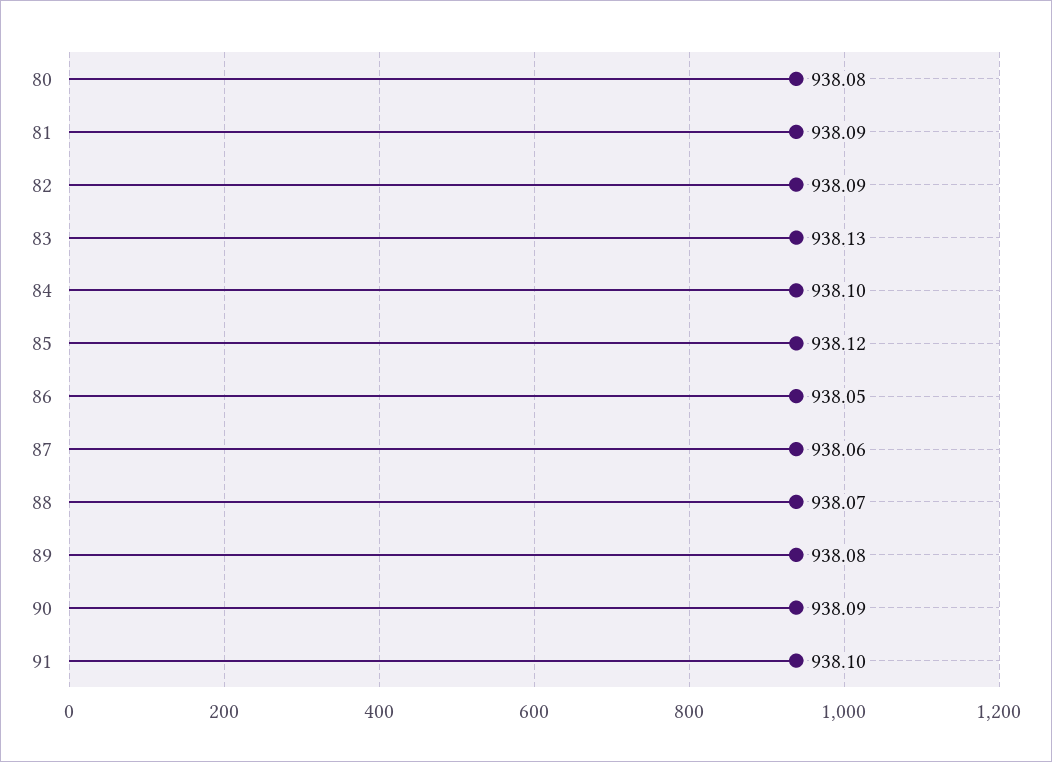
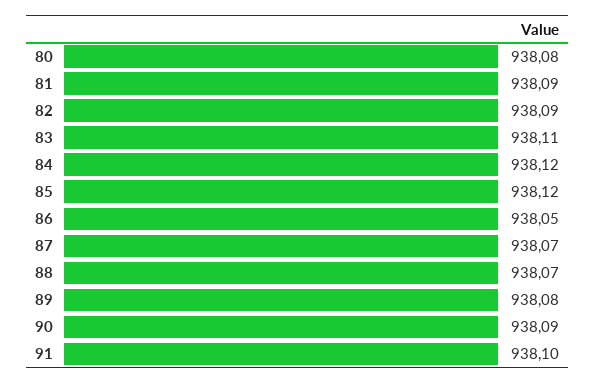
83: 938.13 -> 938.11
84: 938.1 -> 938.12
87: 938.06 -> 938.07

